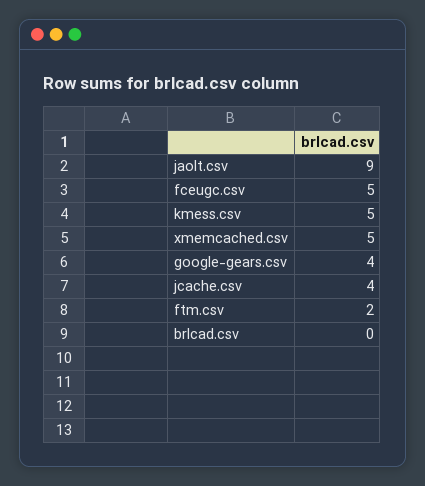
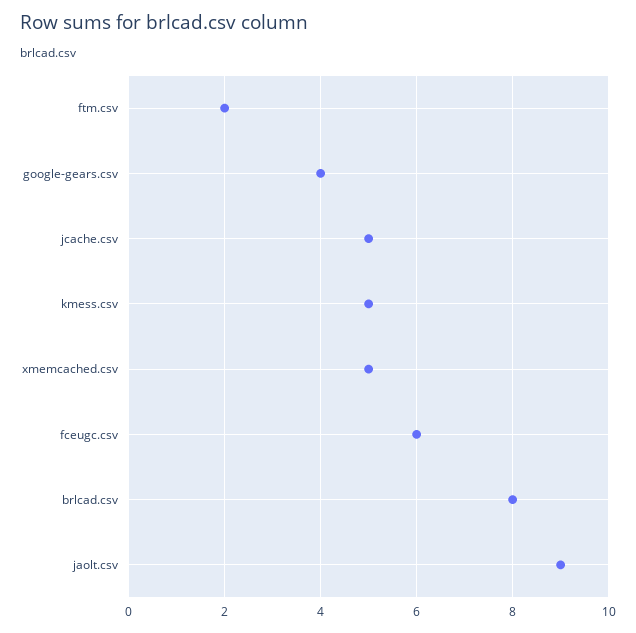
fceugc.csv: 5 -> 6
jcache.csv: 4 -> 5
brlcad.csv: 0 -> 8

